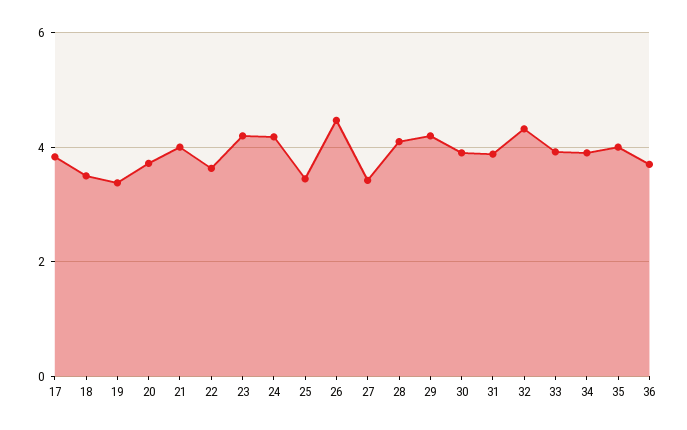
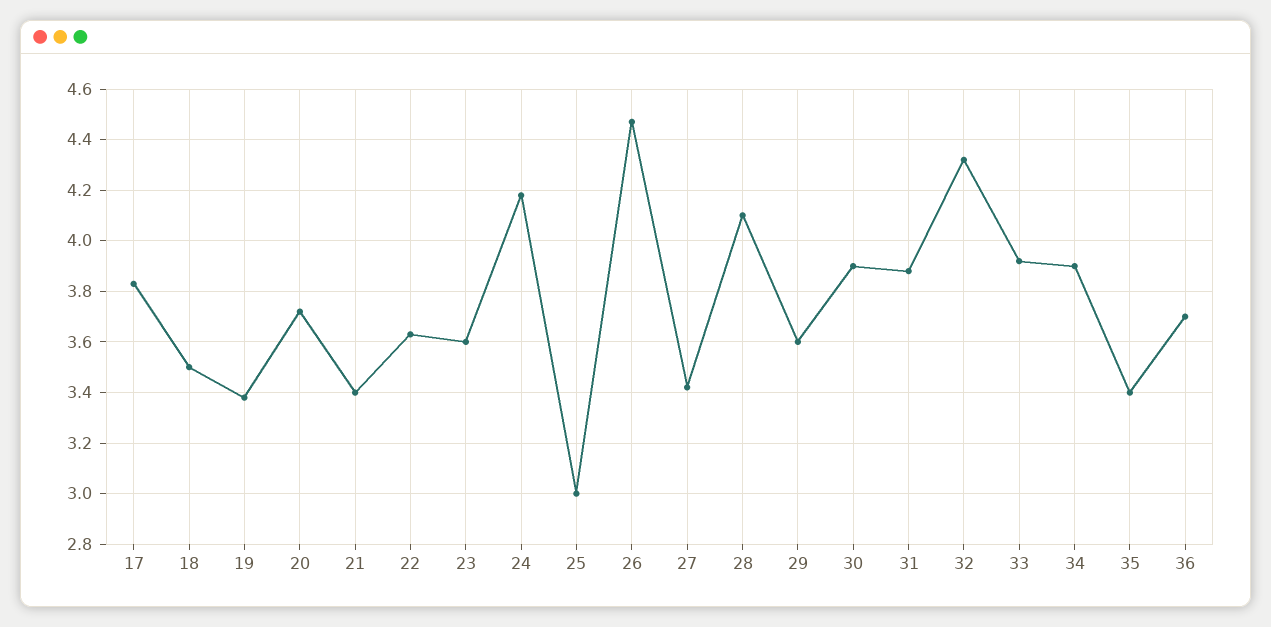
21: 4 -> 3.4
23: 4.2 -> 3.6
25: 3.4 -> 3
29: 4.2 -> 3.6
35: 4 -> 3.4

